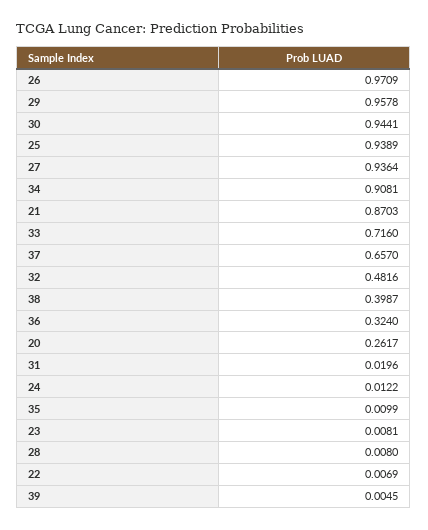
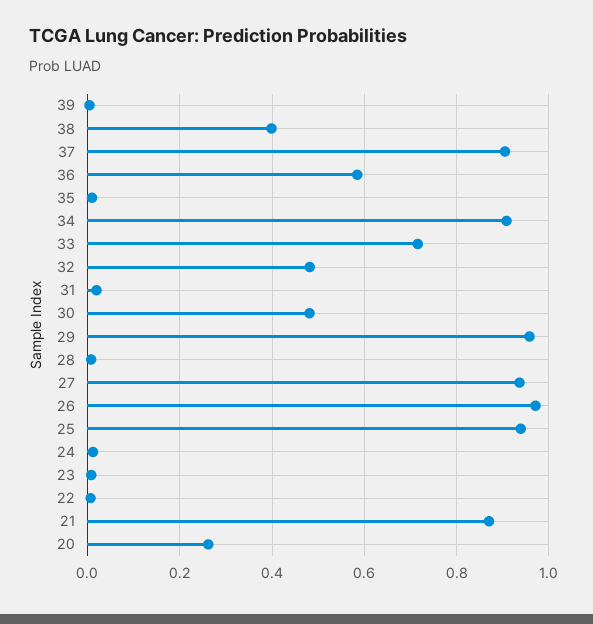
30: 0.9441 -> 0.48
37: 0.657 -> 0.9
36: 0.324 -> 0.58

